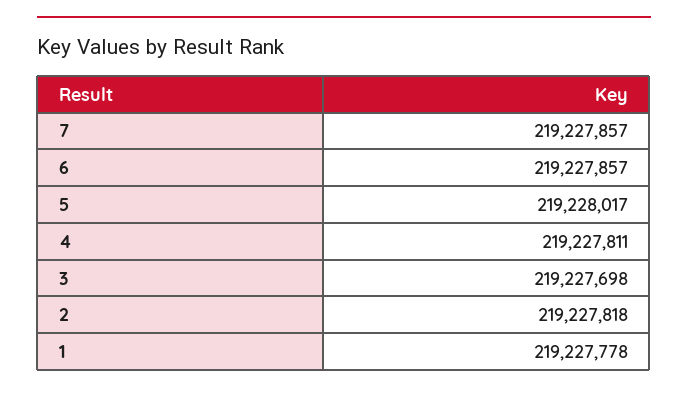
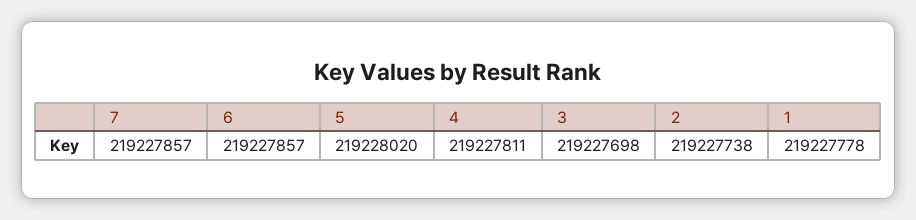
5: 219228017 -> 219228020
2: 219227818 -> 219227738

